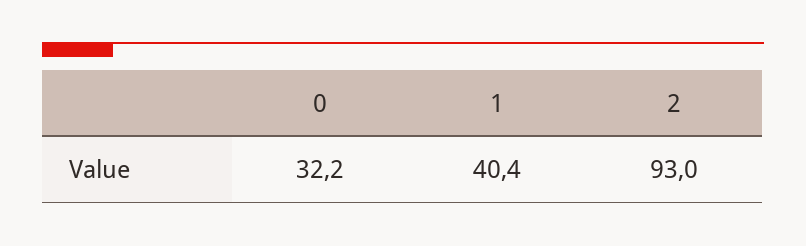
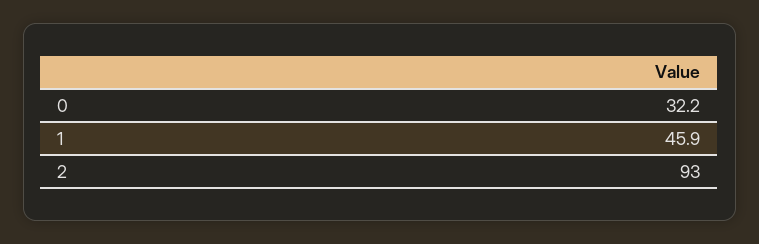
1: 40.4 -> 45.9

